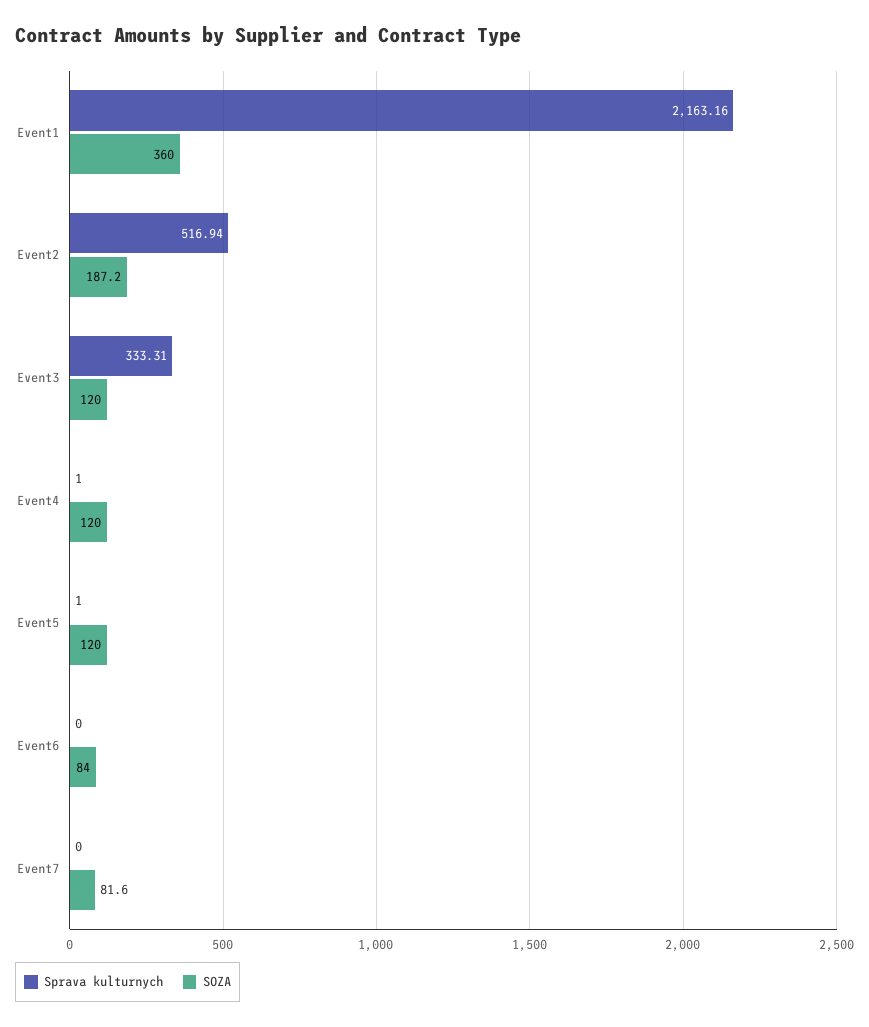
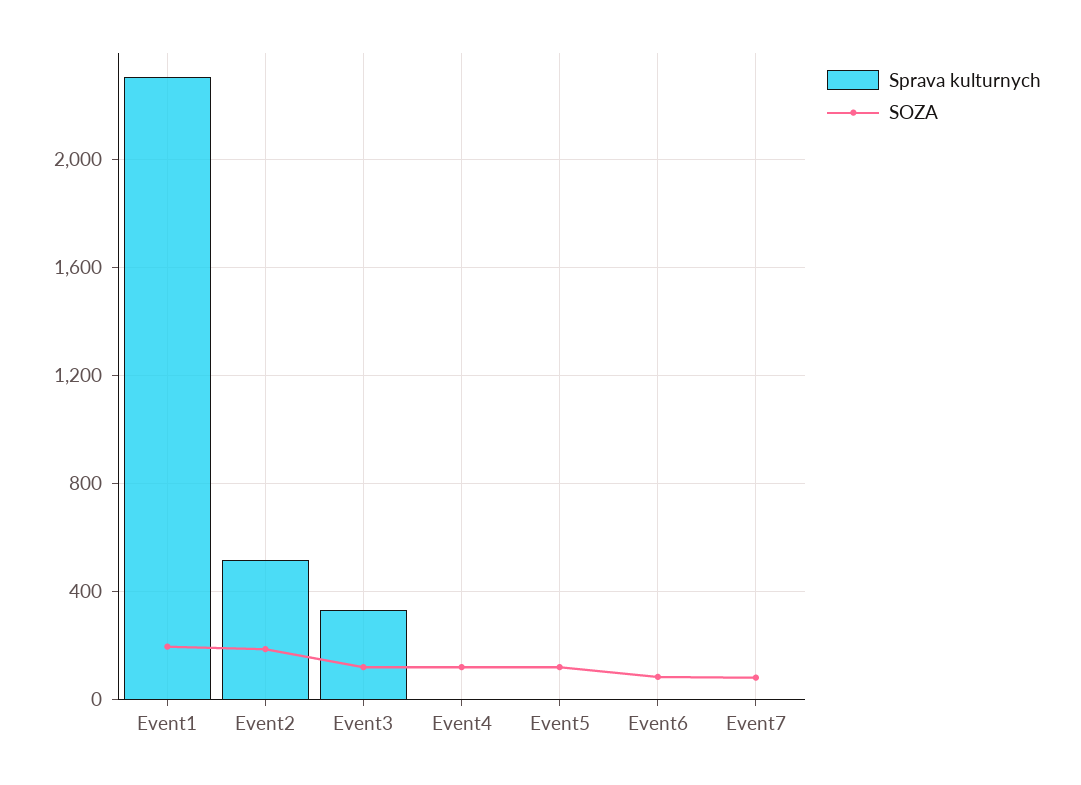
Sprava kulturnych, Event1: 2163.16 -> 2300
SOZA, Event1: 360 -> 200

